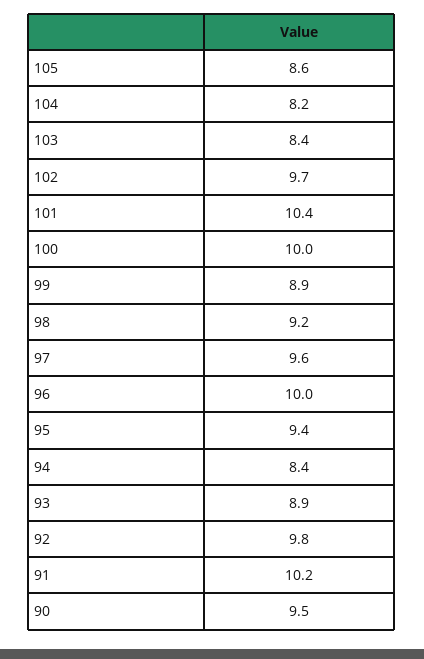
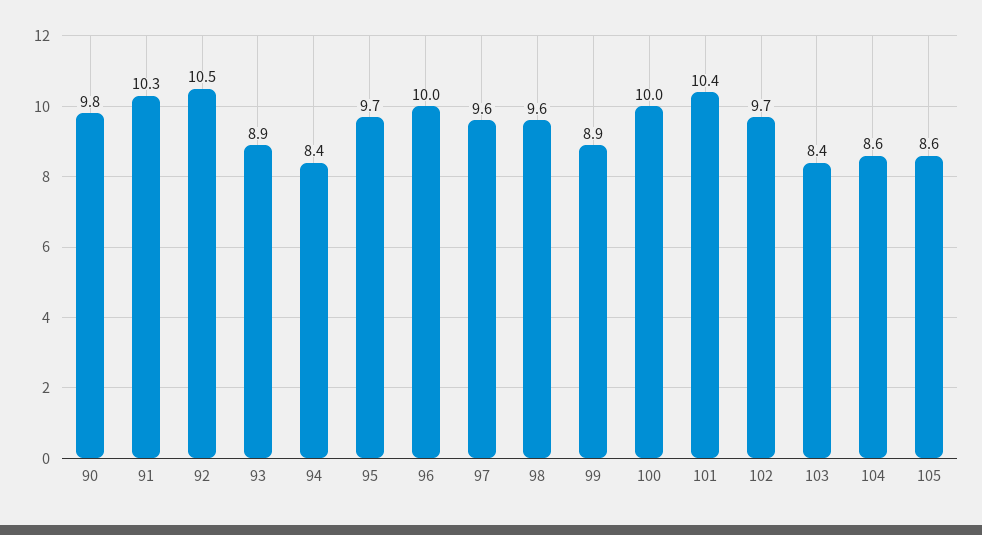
104: 8.2 -> 8.6
98: 9.2 -> 9.6
95: 9.4 -> 9.7
92: 9.8 -> 10.5
91: 10.2 -> 10.3
90: 9.5 -> 9.8

